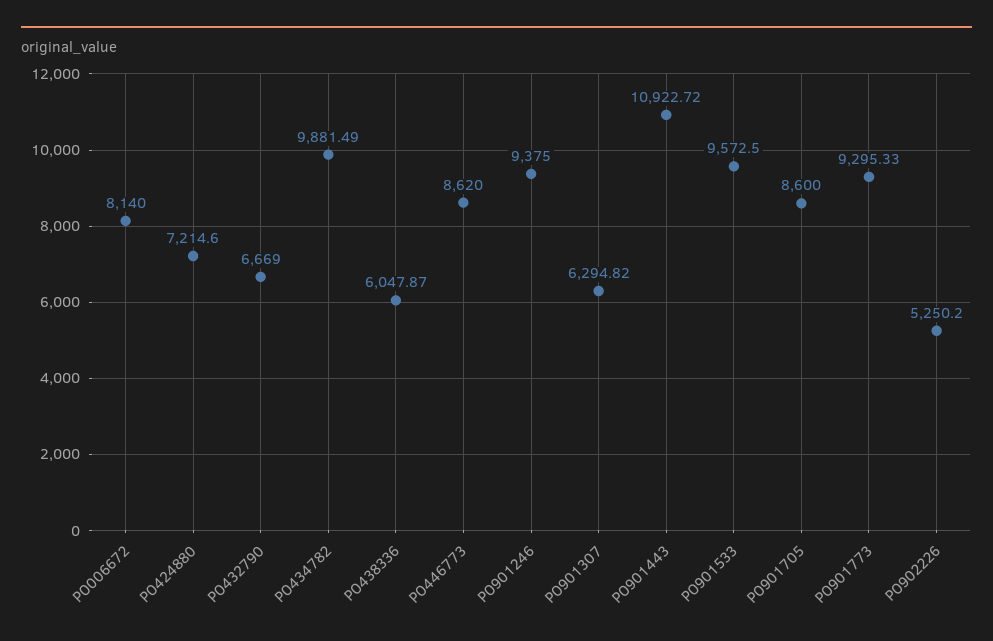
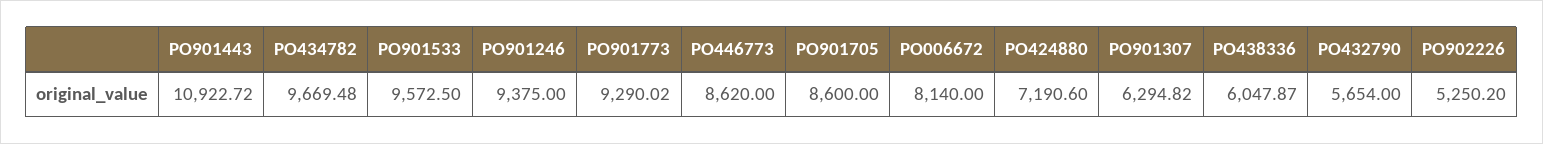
PO424880: 7214.6 -> 7190.6
PO432790: 6669 -> 5654
PO434782: 9881.49 -> 9669.48
PO901773: 9295.33 -> 9290.02

